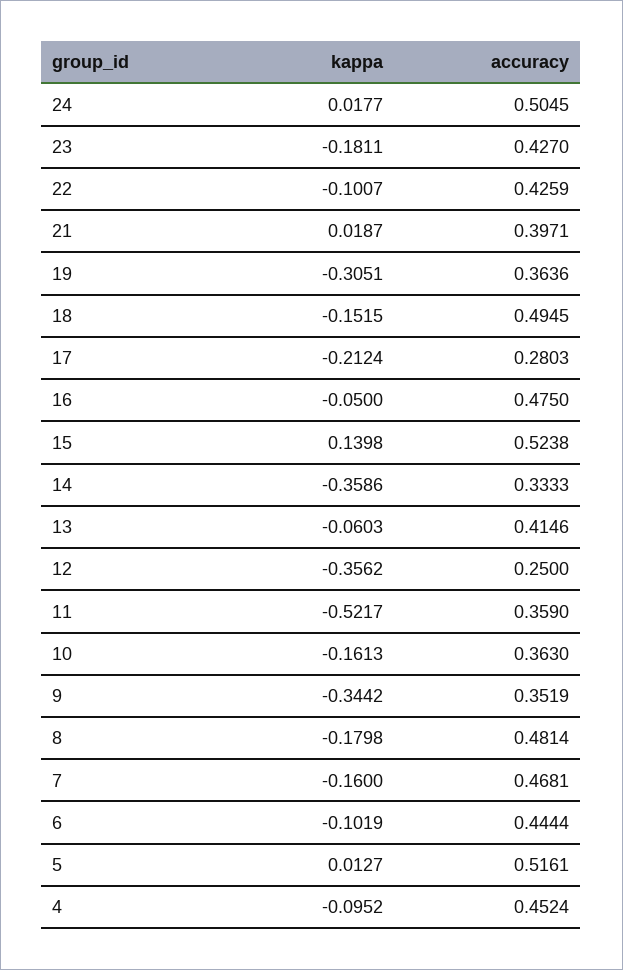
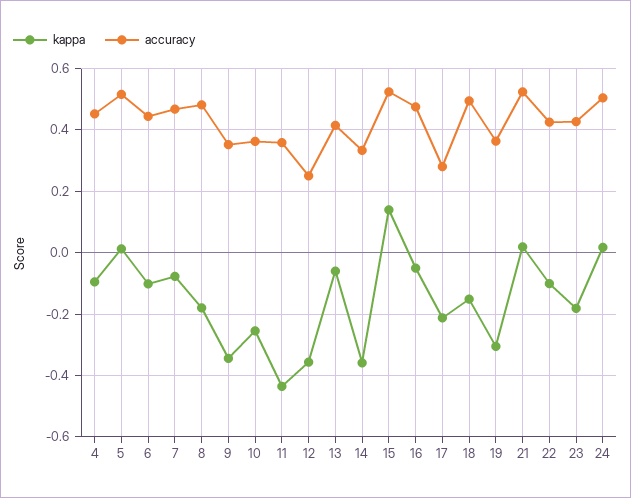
accuracy, 21: 0.3971 -> 0.52
kappa, 11: -0.5217 -> -0.44
kappa, 10: -0.1613 -> -0.26
kappa, 7: -0.16 -> -0.08

